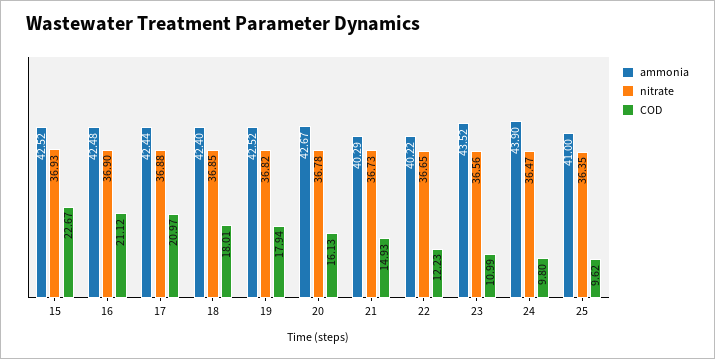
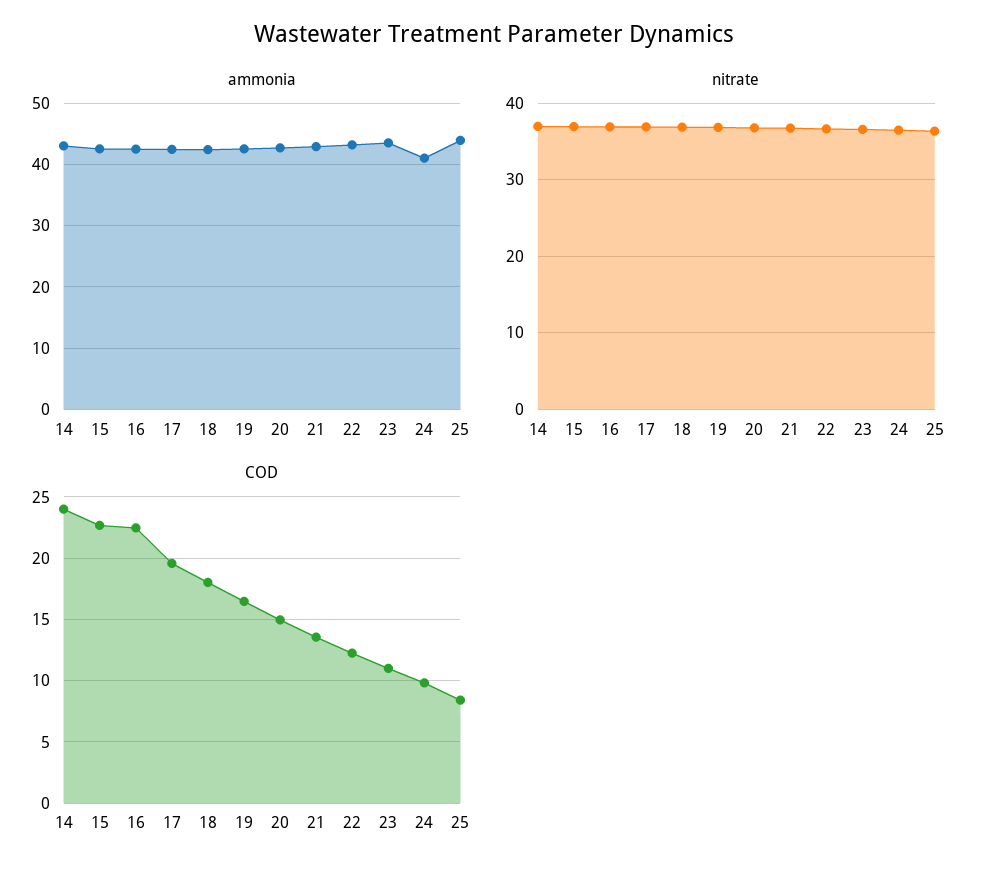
COD, 16: 21.12 -> 22.5
COD, 17: 20.97 -> 19.5
COD, 19: 17.94 -> 16.5
COD, 20: 16.13 -> 15
ammonia, 21: 40.29 -> 43
COD, 21: 14.93 -> 13.5
ammonia, 22: 40.22 -> 43
ammonia, 24: 43.9 -> 41
ammonia, 25: 41 -> 44
COD, 25: 9.62 -> 8.5
ammonia, 14: none -> 43
nitrate, 14: none -> 37
COD, 14: none -> 24

